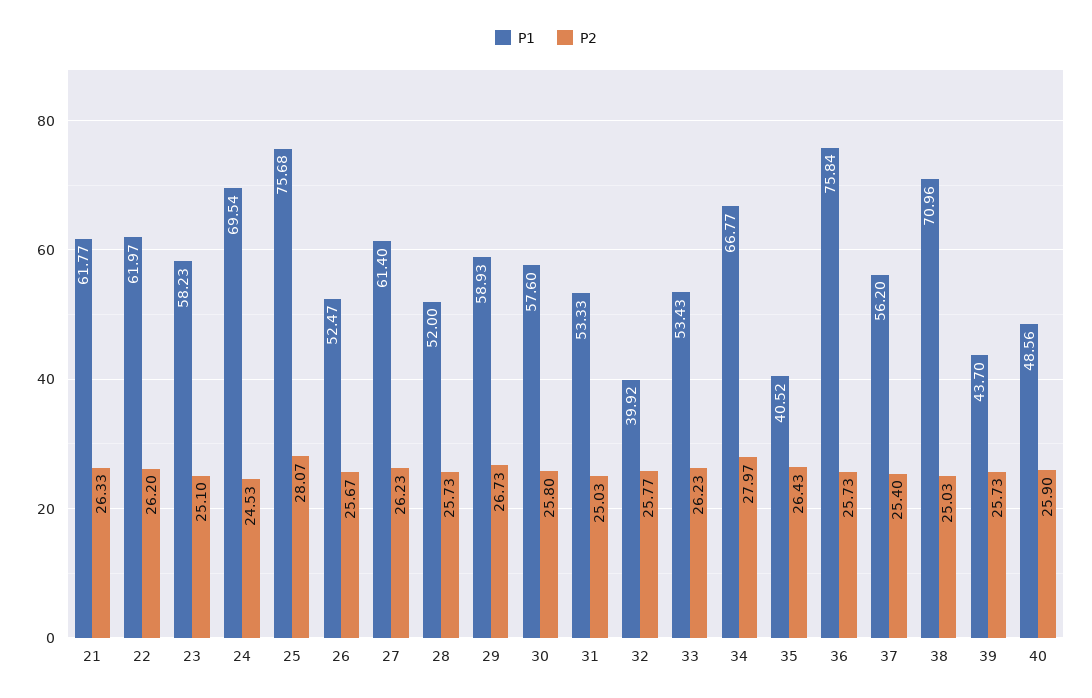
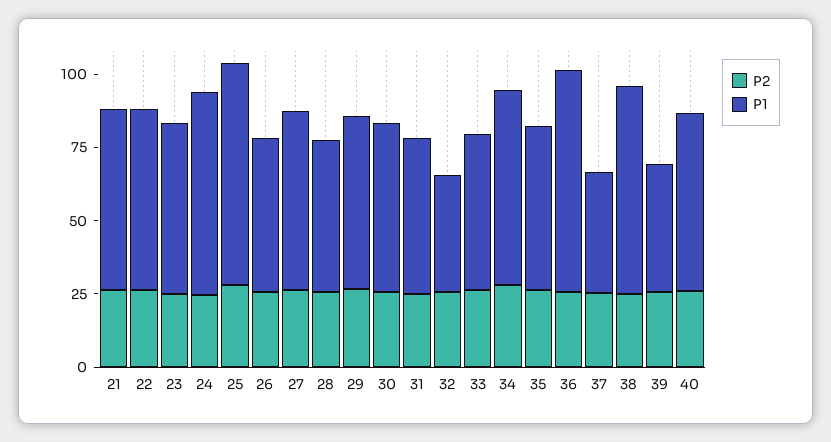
P1, 35: 40.52 -> 55
P1, 37: 56.2 -> 40
P1, 40: 48.56 -> 60

